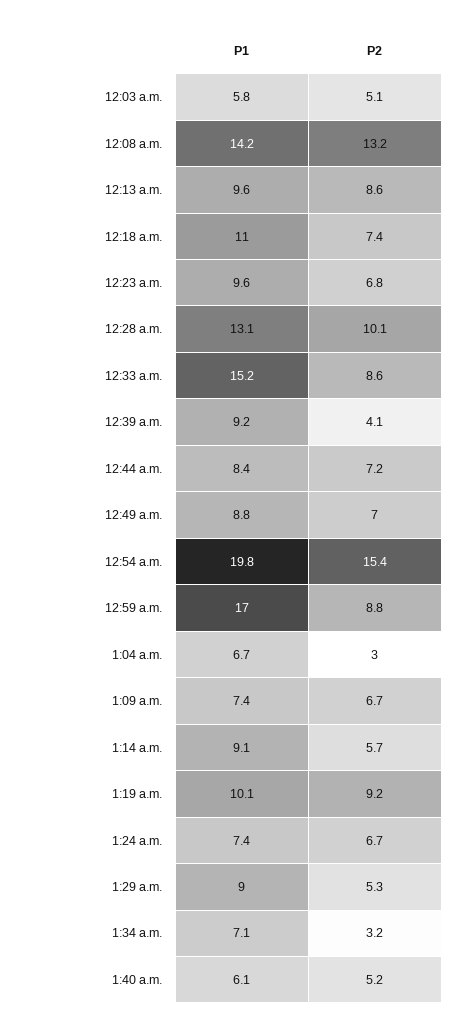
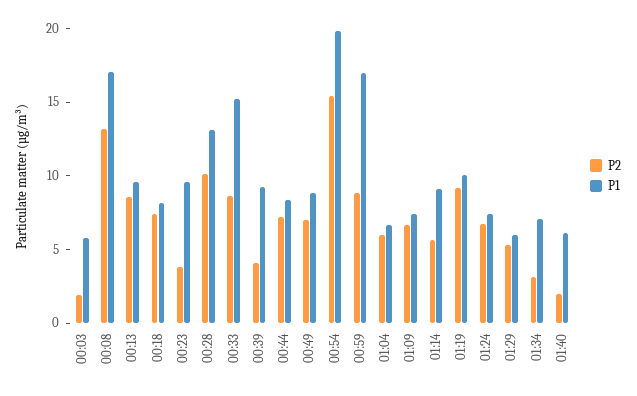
P2, 12:03 a.m.: 5.1 -> 2
P1, 12:08 a.m.: 14.2 -> 17
P1, 12:18 a.m.: 11 -> 8
P2, 12:23 a.m.: 6.8 -> 4
P2, 1:04 a.m.: 3 -> 6
P1, 1:29 a.m.: 9 -> 6
P2, 1:40 a.m.: 5.2 -> 2

